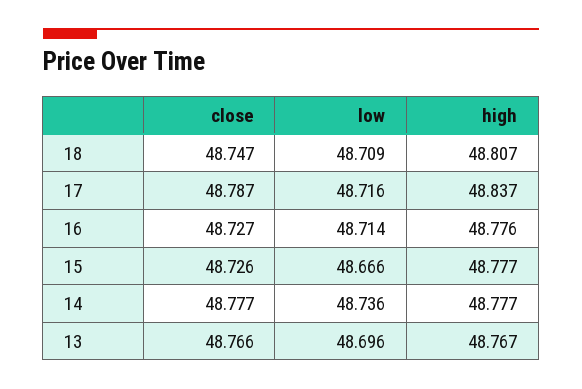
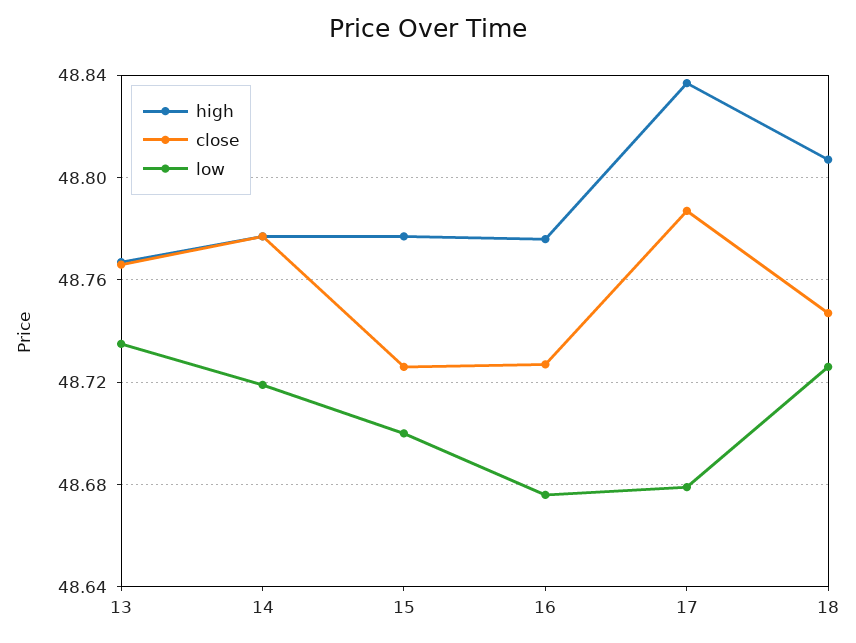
low, 18: 48.709 -> 48.725
low, 17: 48.716 -> 48.68
low, 16: 48.714 -> 48.675
low, 15: 48.666 -> 48.7
low, 14: 48.736 -> 48.72
low, 13: 48.696 -> 48.735

